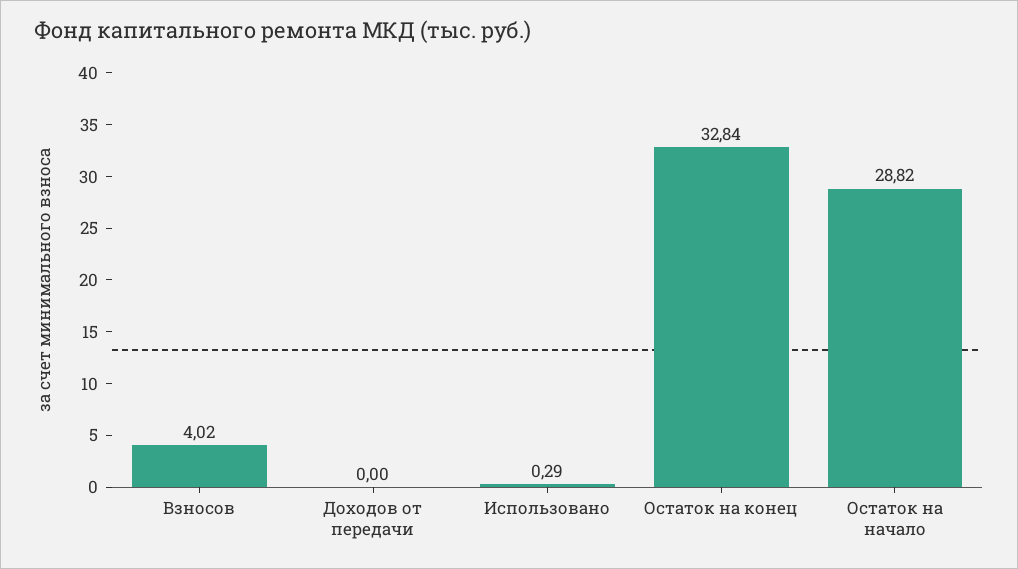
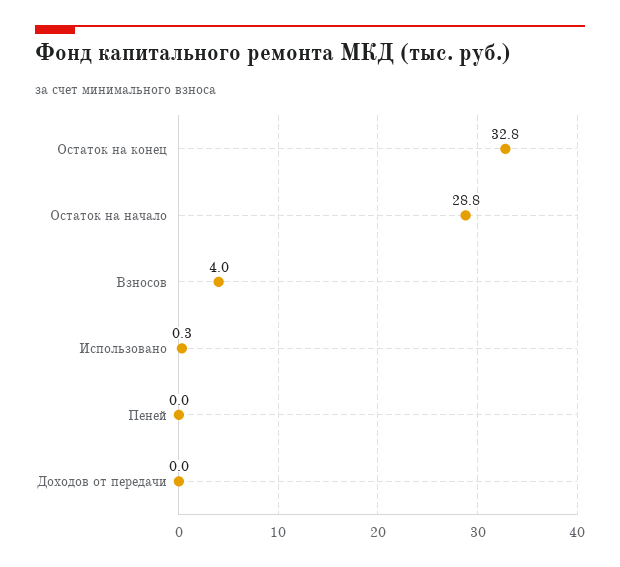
Пеней: none -> 0

